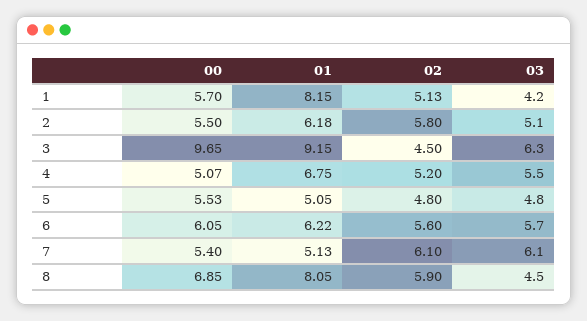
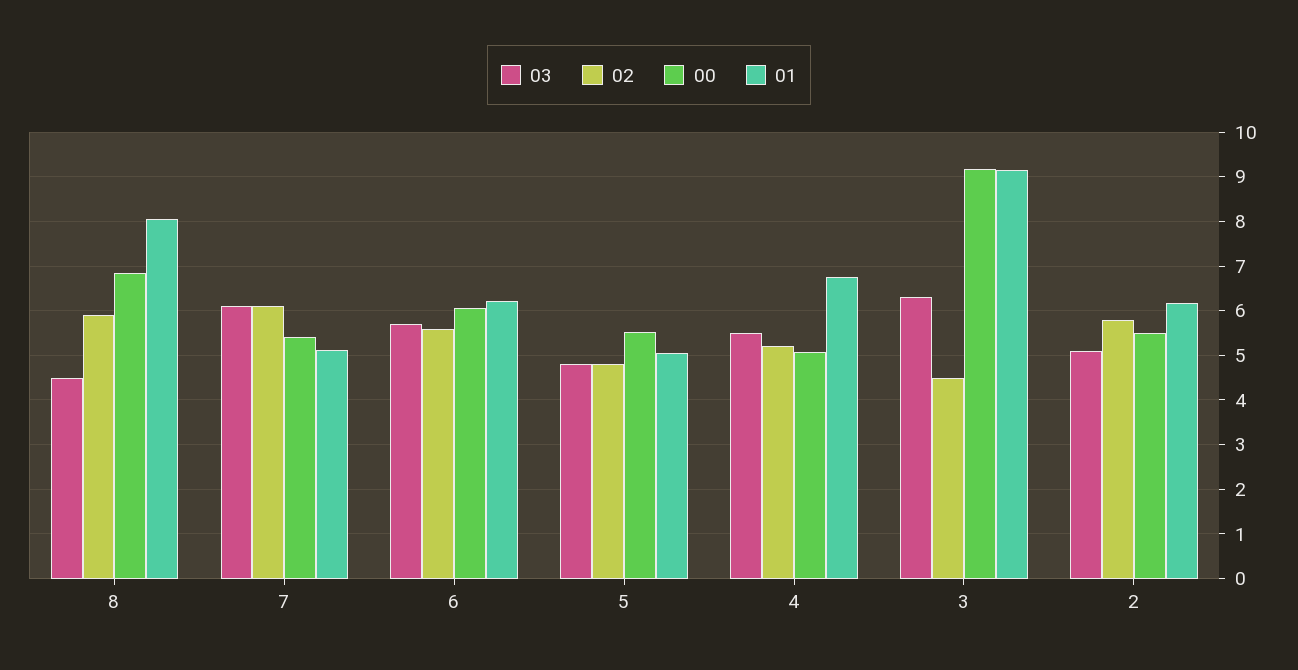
00, 1: 5.7 -> none
01, 1: 8.15 -> none
02, 1: 5.13 -> none
03, 1: 4.2 -> none
00, 3: 9.65 -> 9.2

